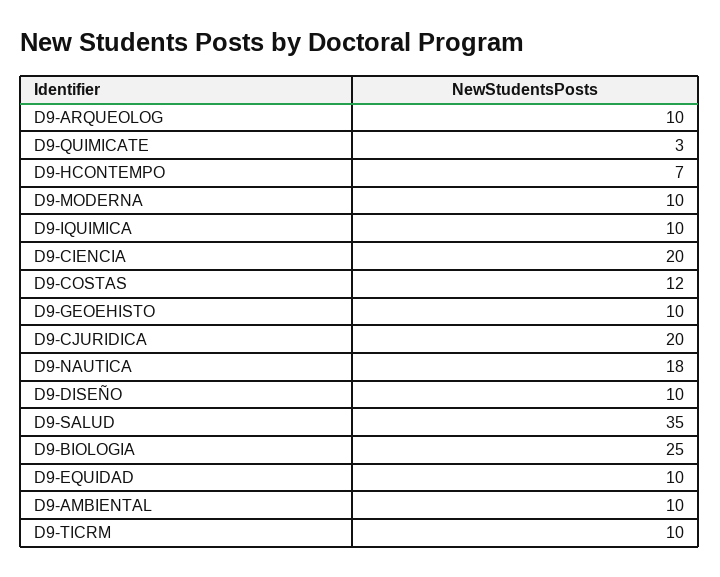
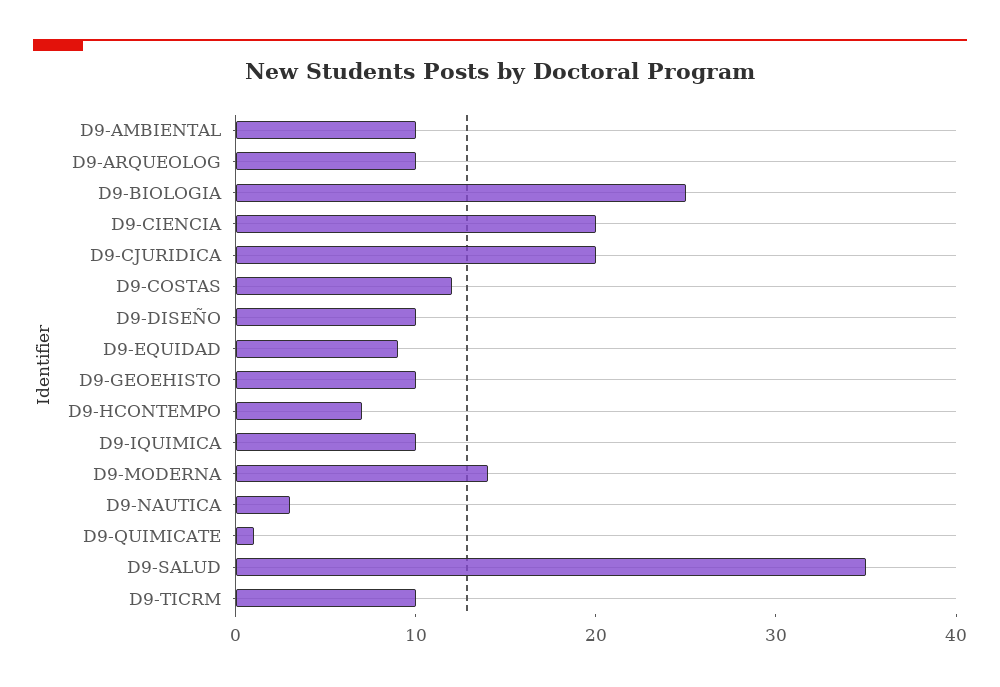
D9-QUIMICATE: 3 -> 1
D9-MODERNA: 10 -> 14
D9-NAUTICA: 18 -> 3
D9-EQUIDAD: 10 -> 9

